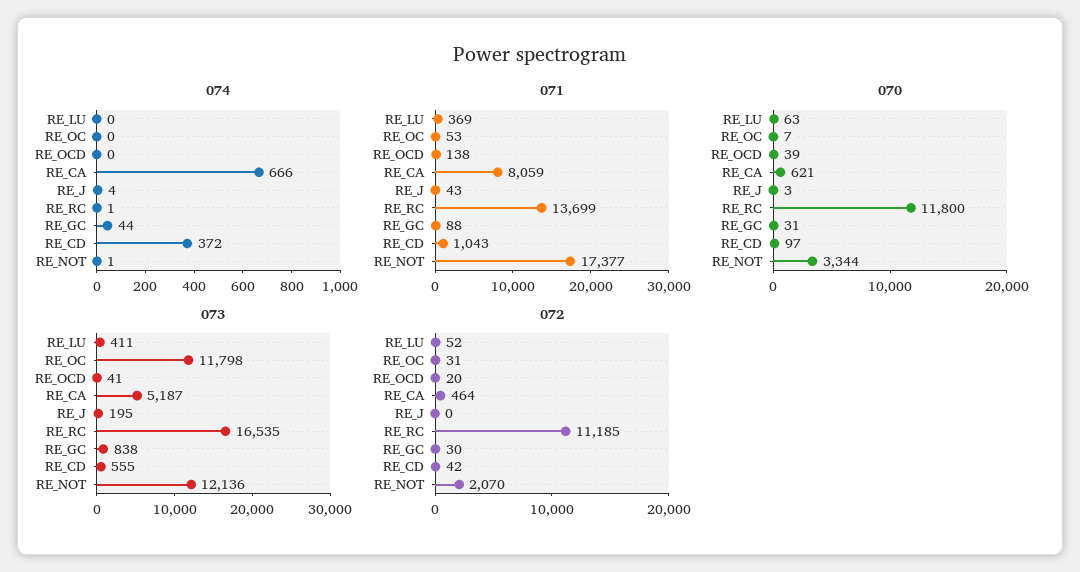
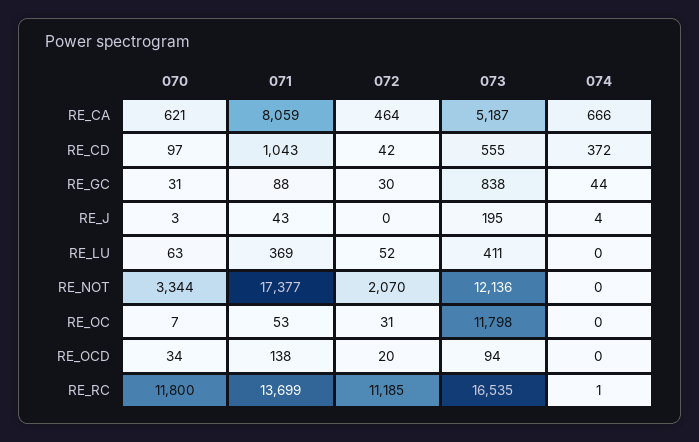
074, RE_NOT: 1 -> 0
070, RE_OCD: 39 -> 34
073, RE_OCD: 41 -> 94

